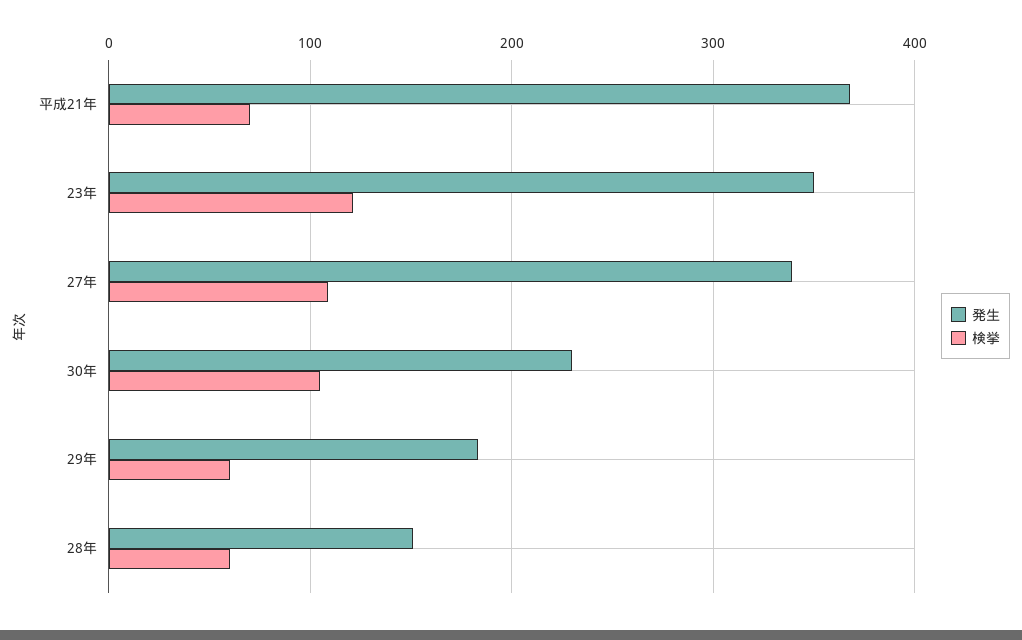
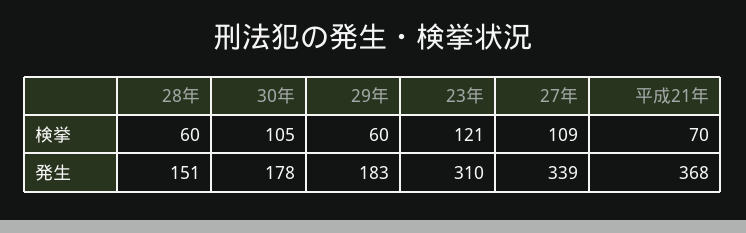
発生, 23年: 350 -> 310
発生, 30年: 230 -> 178

